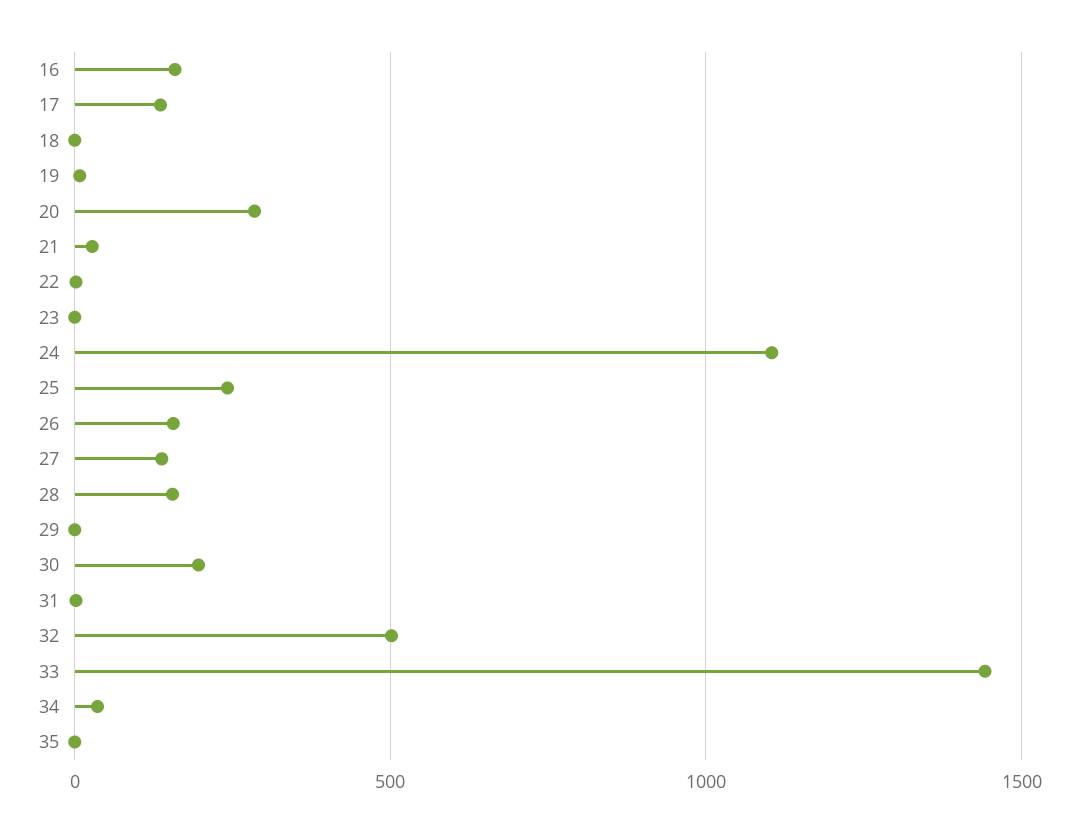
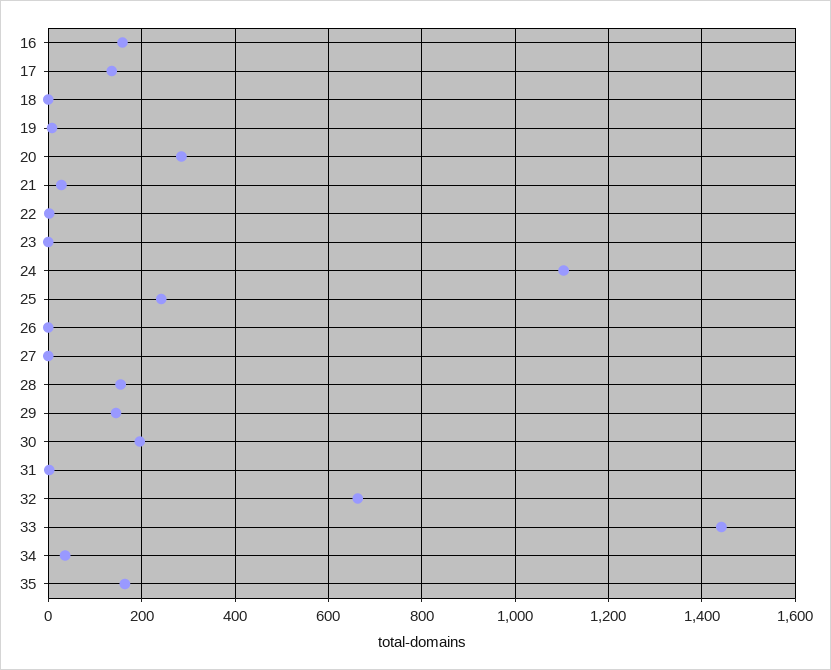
26: 150 -> 0
27: 150 -> 0
29: 0 -> 140
32: 500 -> 660
35: 0 -> 160

